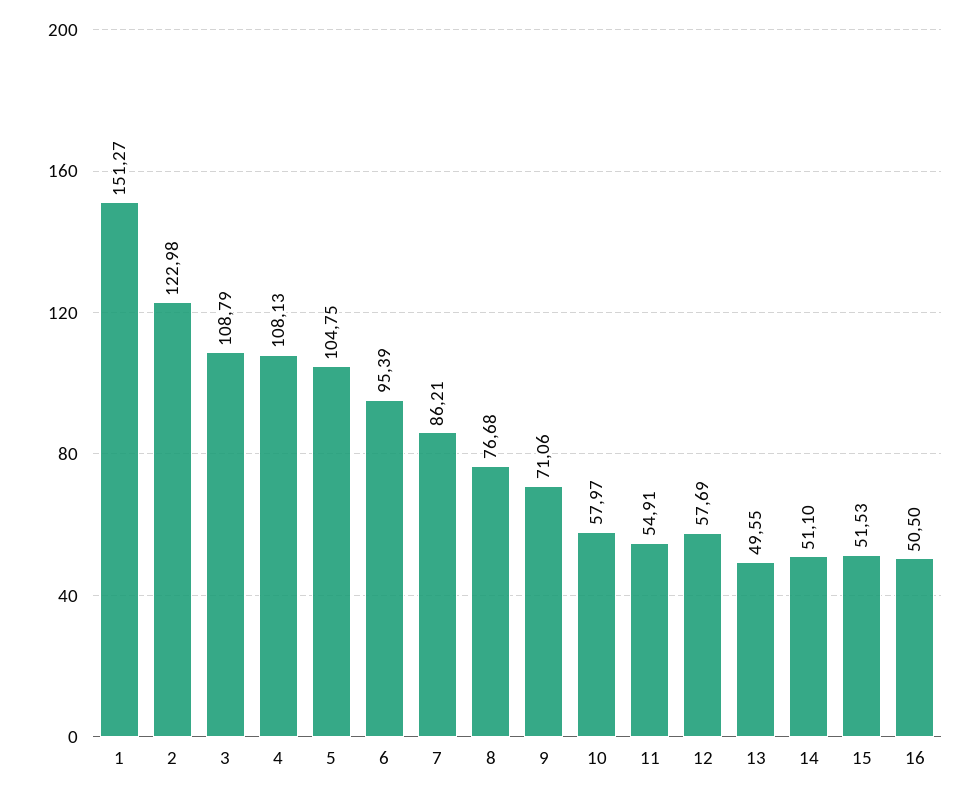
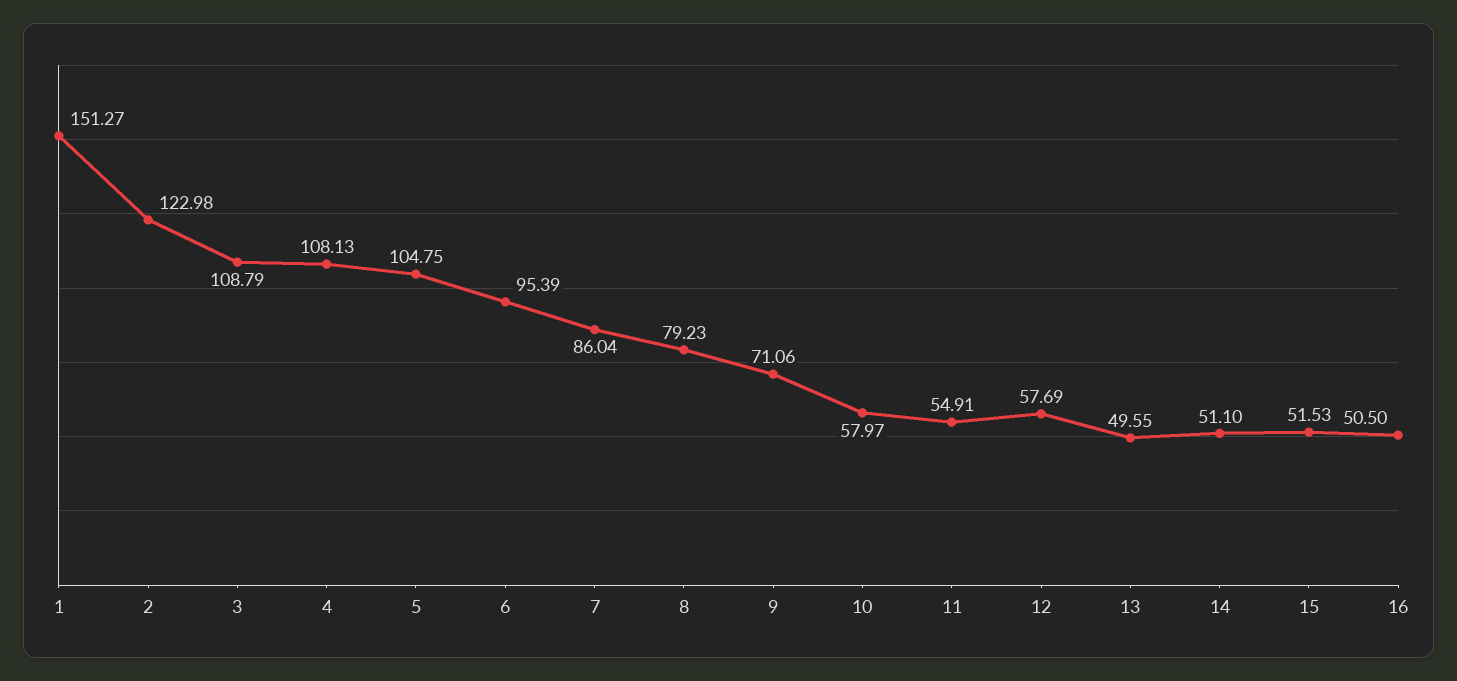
7: 86.21 -> 86.04
8: 76.68 -> 79.23

